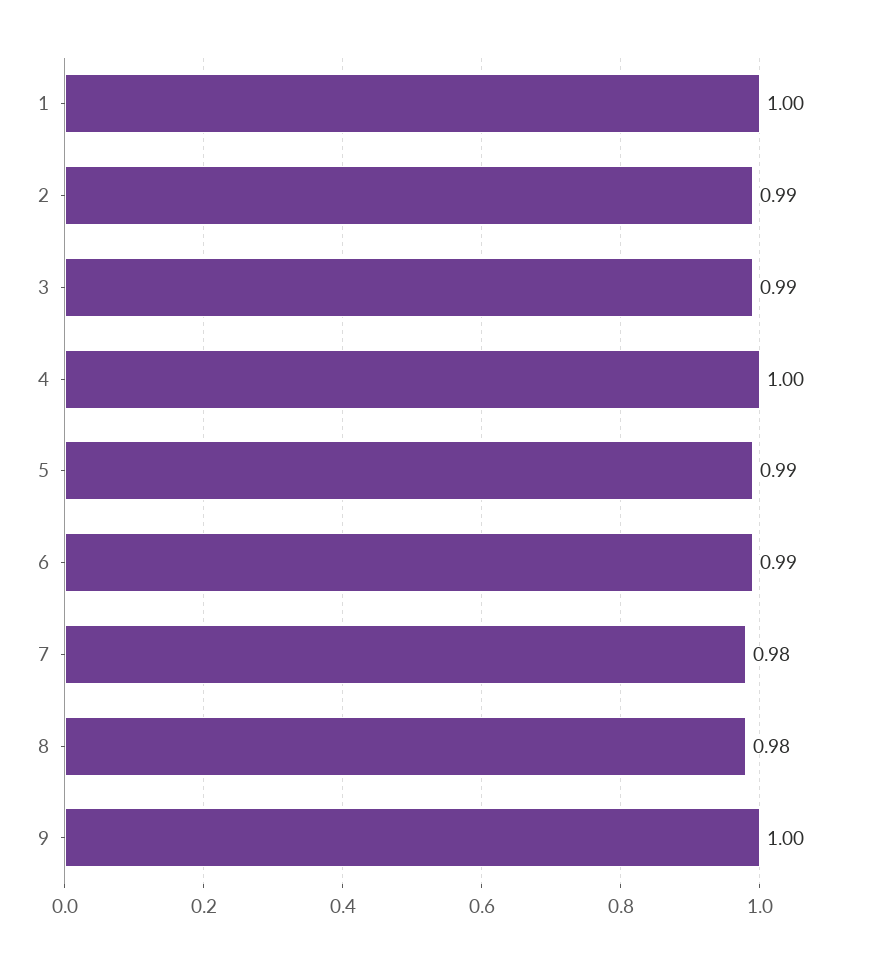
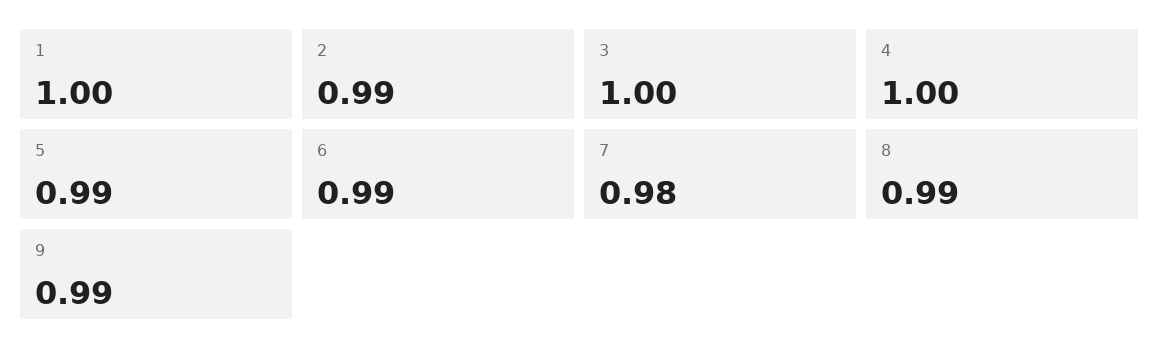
3: 0.99 -> 1
8: 0.98 -> 0.99
9: 1 -> 0.99

